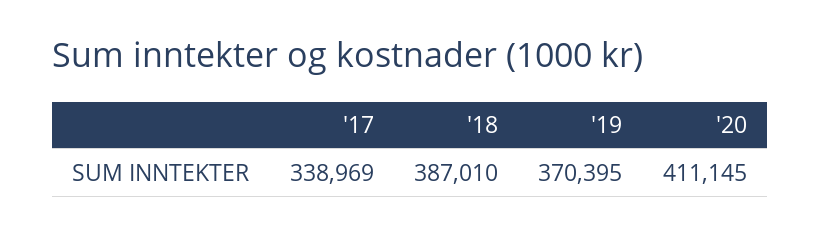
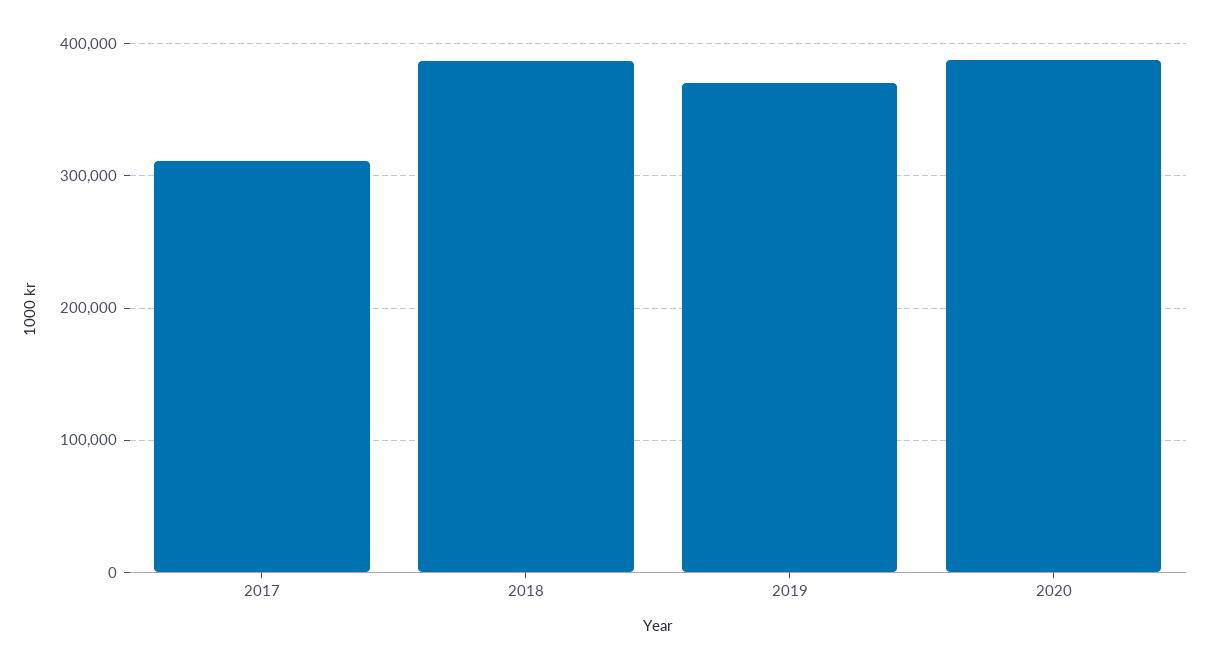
'17: 338969 -> 310000
'20: 411145 -> 390000

